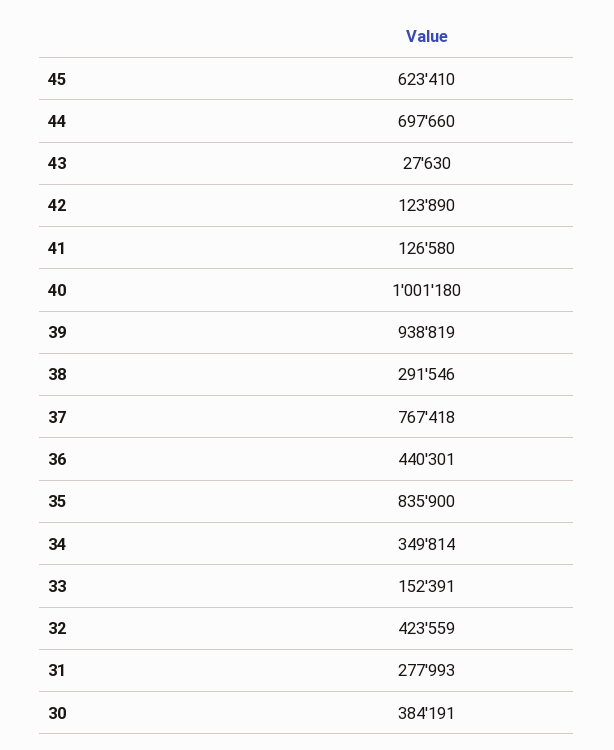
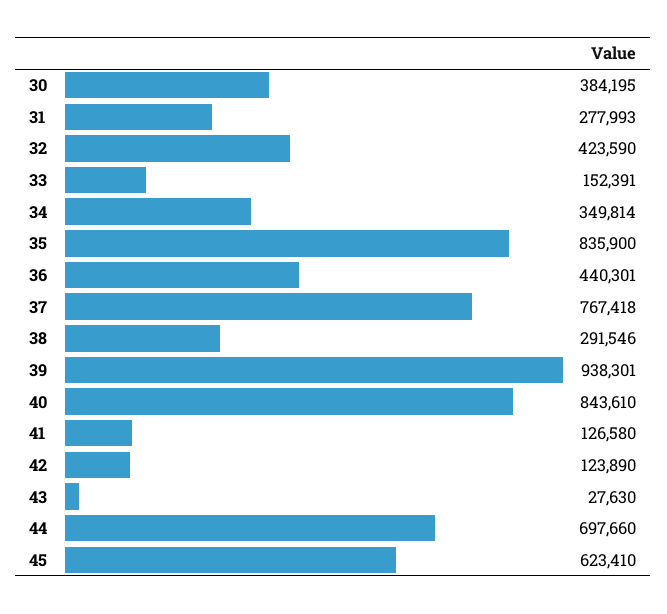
40: 1001180 -> 843610
39: 938819 -> 938301
32: 423559 -> 423590
30: 384191 -> 384195

